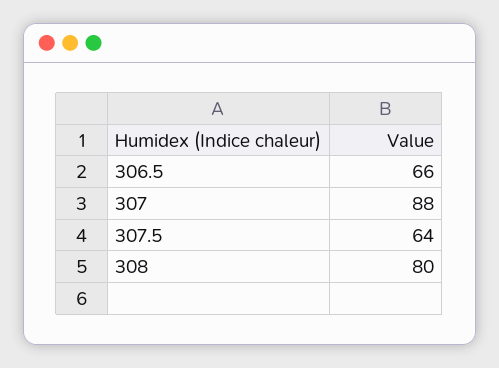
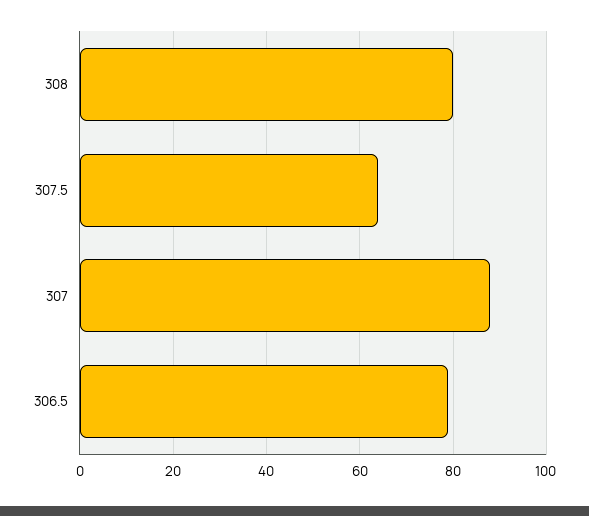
306.5: 66 -> 80

